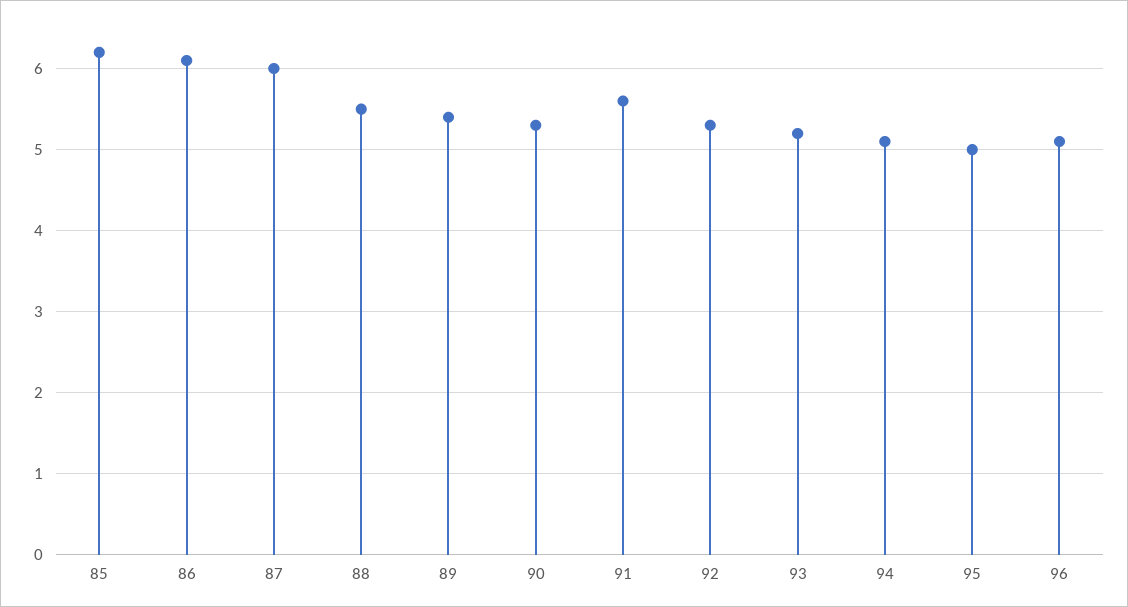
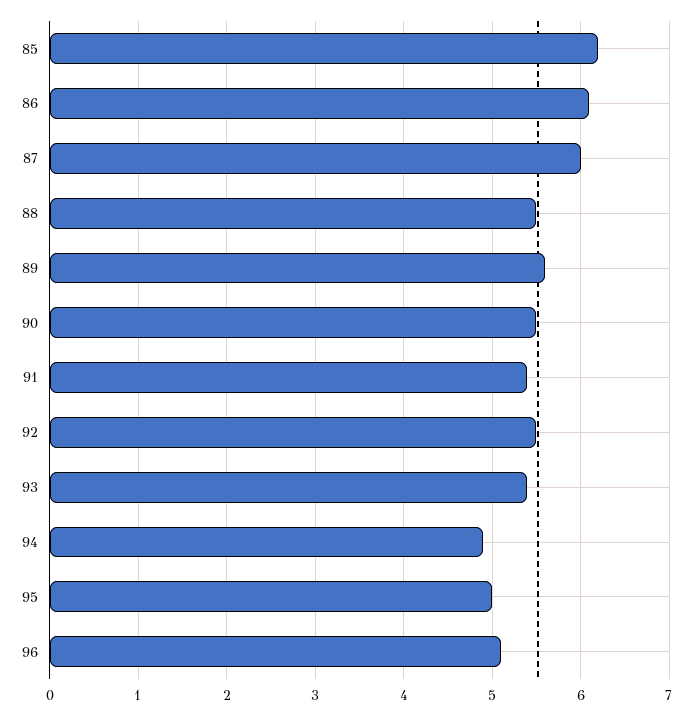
89: 5.4 -> 5.6
90: 5.3 -> 5.5
91: 5.6 -> 5.4
92: 5.3 -> 5.5
93: 5.2 -> 5.4
94: 5.1 -> 4.9

